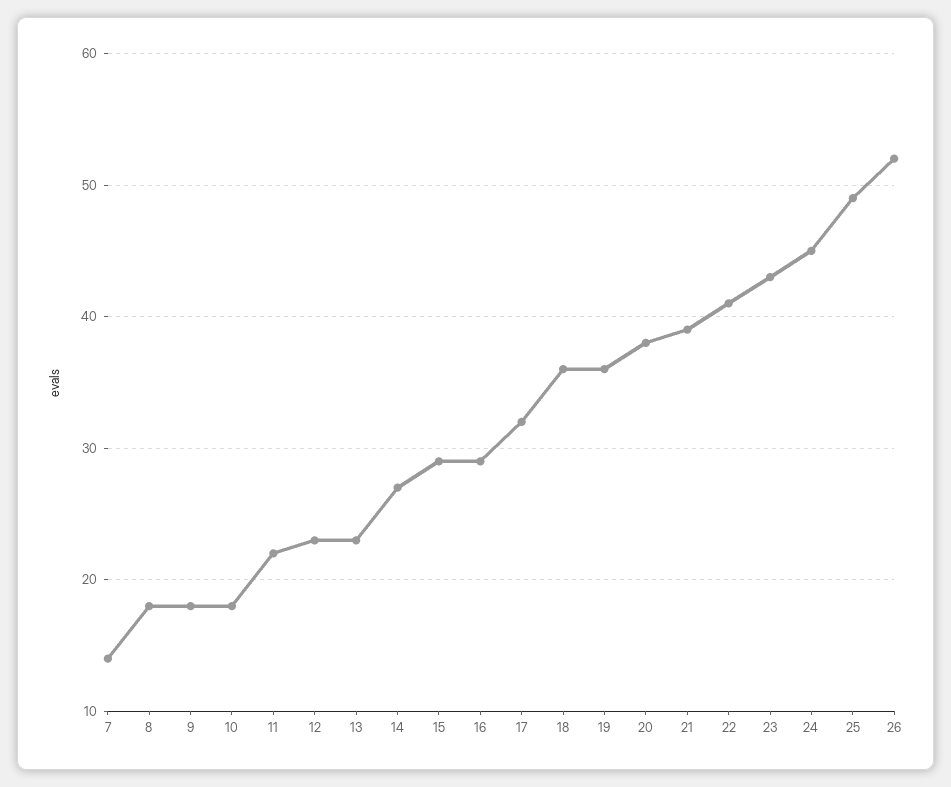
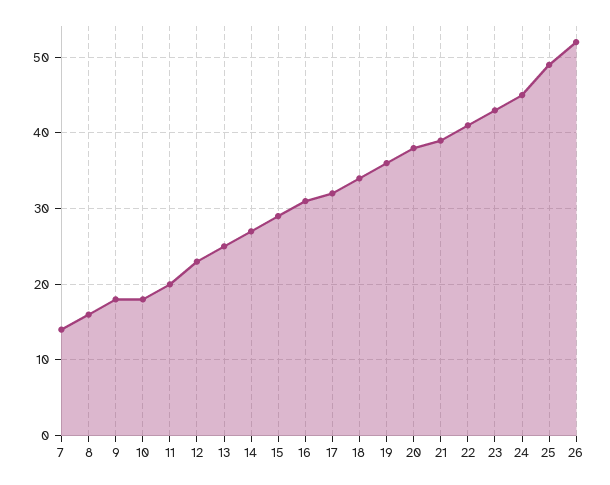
8: 18 -> 16
11: 22 -> 20
13: 23 -> 25
16: 29 -> 31
18: 36 -> 34

